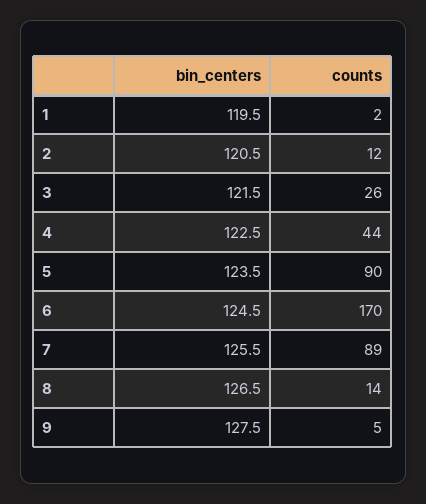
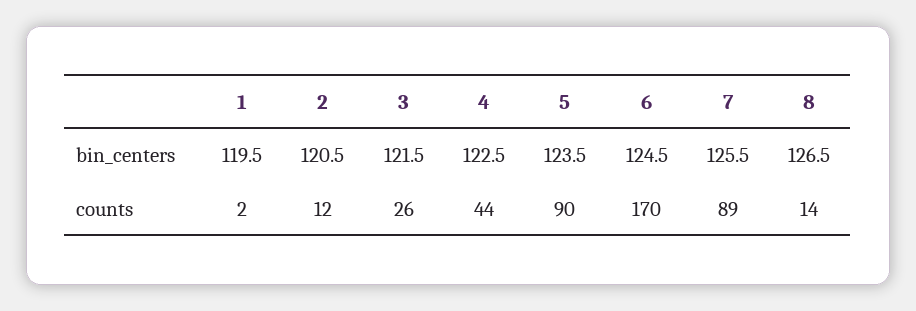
bin_centers, 9: 127.5 -> none
counts, 9: 5 -> none

